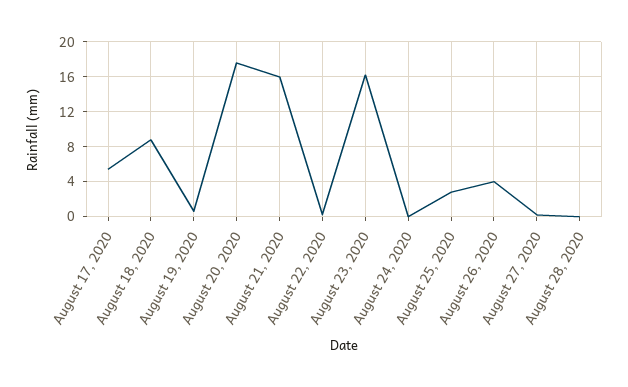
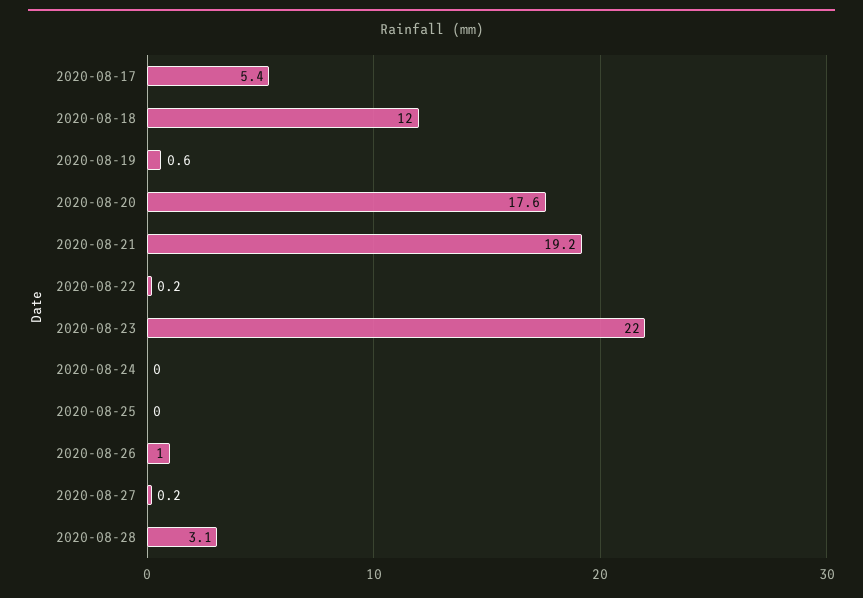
August 18, 2020: 9 -> 12
August 21, 2020: 16 -> 19.2
August 23, 2020: 16 -> 22
August 25, 2020: 3 -> 0
August 26, 2020: 4 -> 1
August 28, 2020: 0 -> 3.1

